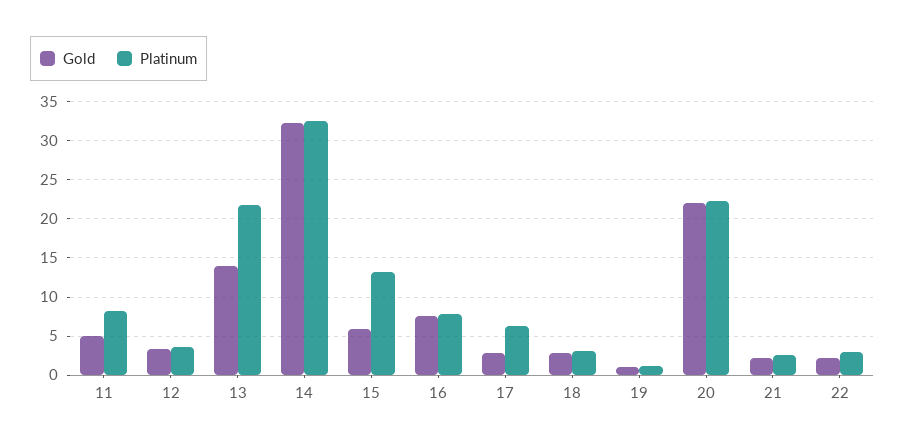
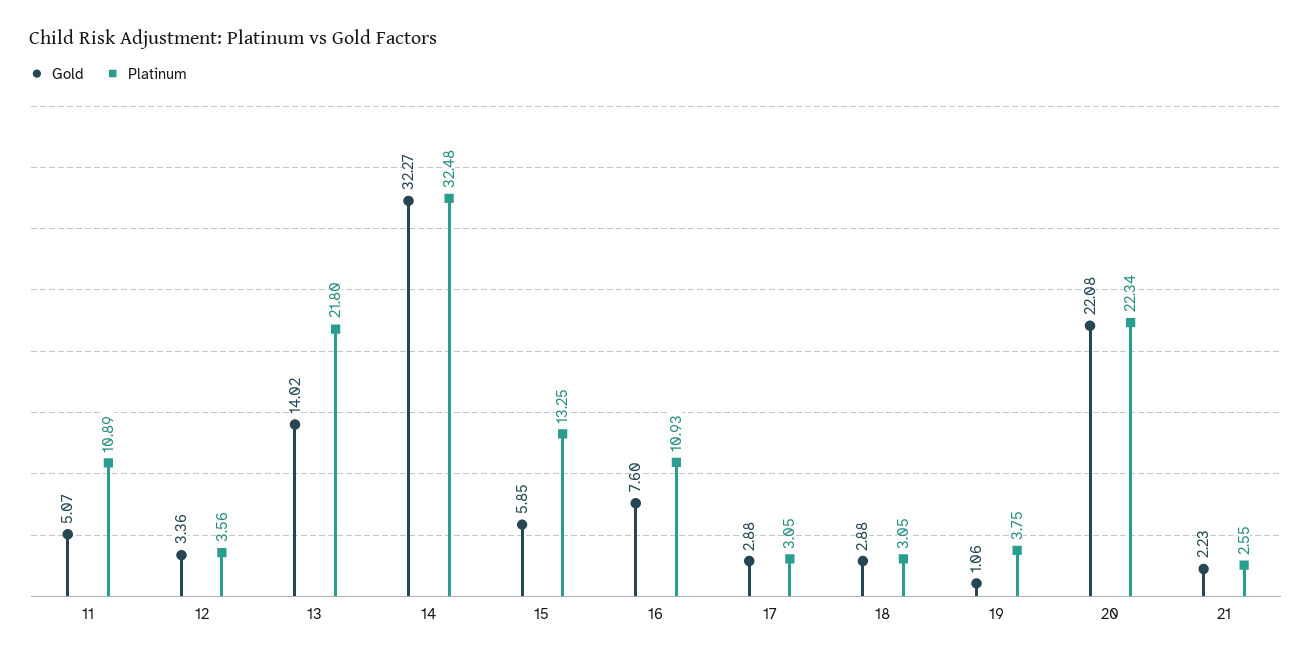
Platinum, 11: 8 -> 10.89
Platinum, 16: 8 -> 10.93
Platinum, 17: 6 -> 3.05
Platinum, 19: 1 -> 3.75
Gold, 22: 2 -> none
Platinum, 22: 3 -> none

